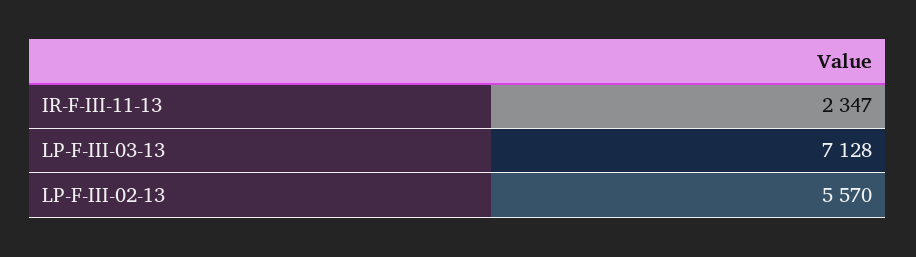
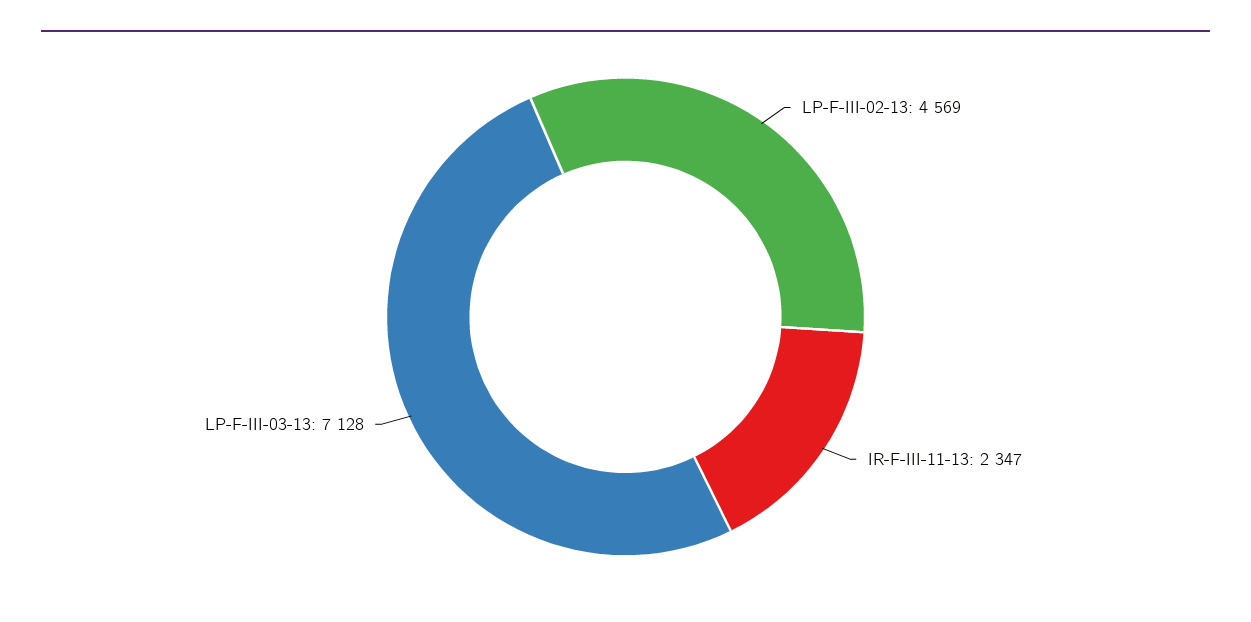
LP-F-III-02-13: 5570 -> 4569

